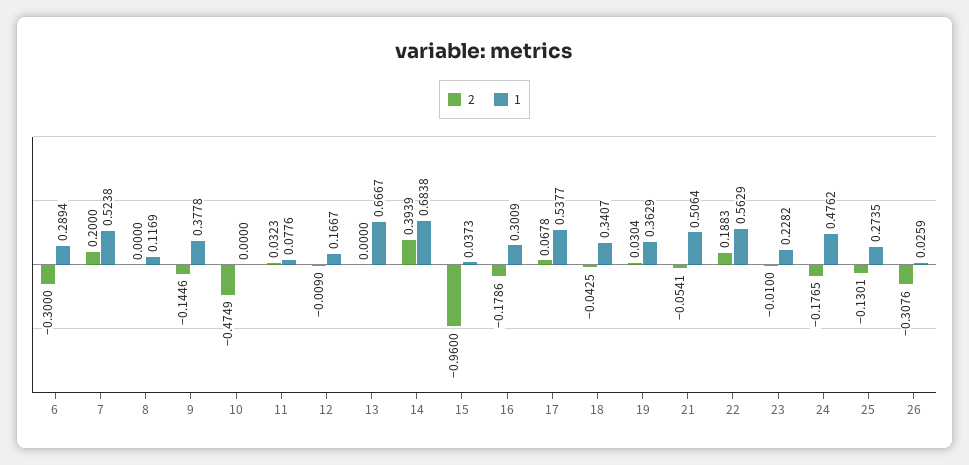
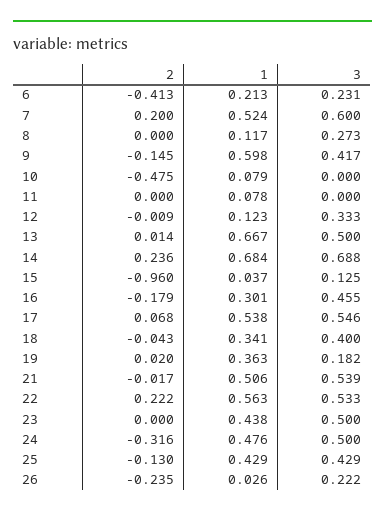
2, 6: -0.3 -> -0.413
1, 6: 0.2894 -> 0.213
1, 9: 0.3778 -> 0.598
1, 10: 0 -> 0.079
2, 11: 0.0323 -> 0
1, 12: 0.1667 -> 0.123
2, 13: 0 -> 0.014
2, 14: 0.3939 -> 0.236
2, 19: 0.0304 -> 0.02
2, 21: -0.0541 -> -0.017
2, 22: 0.1883 -> 0.222
2, 23: -0.01 -> 0
1, 23: 0.2282 -> 0.438
2, 24: -0.1765 -> -0.316
1, 25: 0.2735 -> 0.429
2, 26: -0.3076 -> -0.235
3, 6: none -> 0.231
3, 7: none -> 0.6
3, 8: none -> 0.273
3, 9: none -> 0.417
3, 10: none -> 0
3, 11: none -> 0
3, 12: none -> 0.333
3, 13: none -> 0.5
3, 14: none -> 0.688
3, 15: none -> 0.125
3, 16: none -> 0.455
3, 17: none -> 0.546
3, 18: none -> 0.4
3, 19: none -> 0.182
3, 21: none -> 0.539
3, 22: none -> 0.533
3, 23: none -> 0.5
3, 24: none -> 0.5
3, 25: none -> 0.429
3, 26: none -> 0.222

